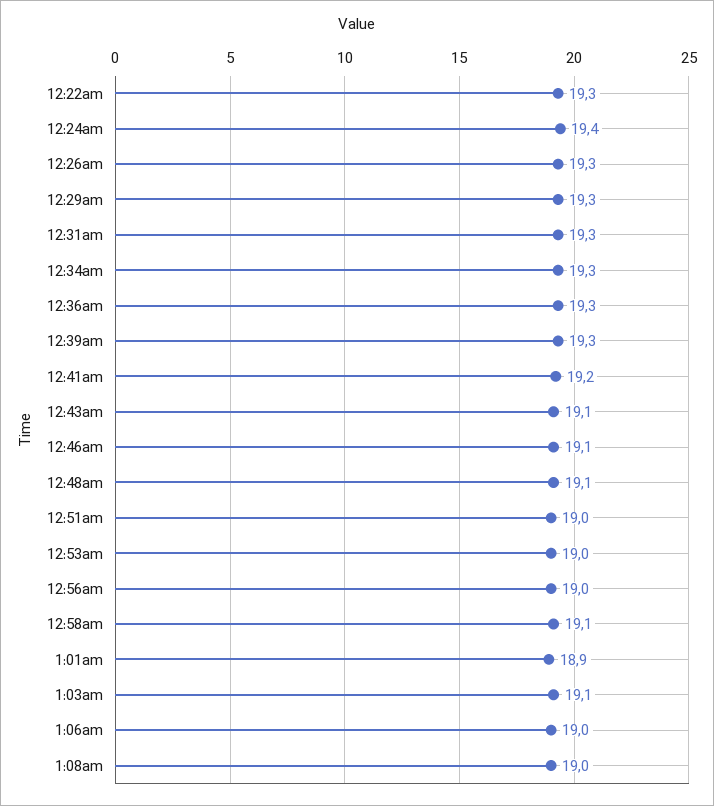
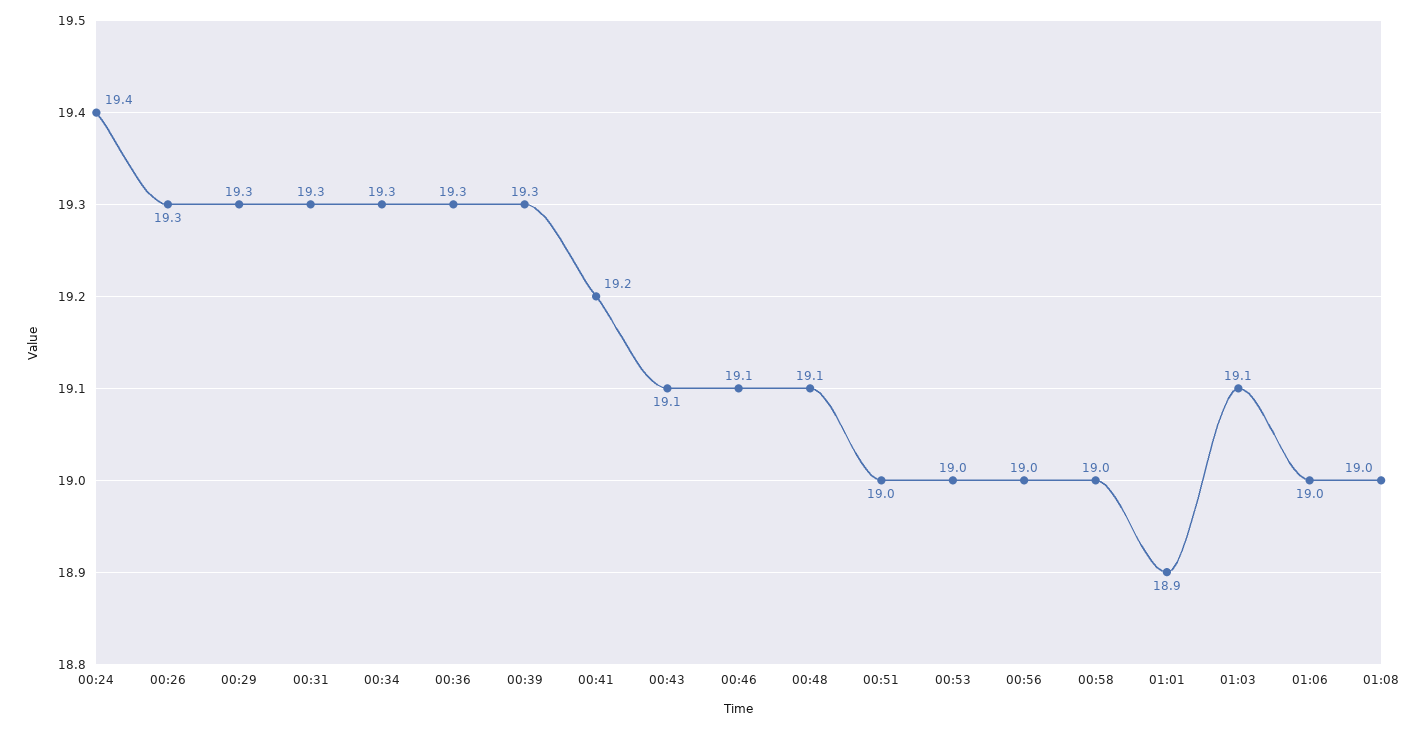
12:22am: 19.3 -> none
12:58am: 19.1 -> 19

